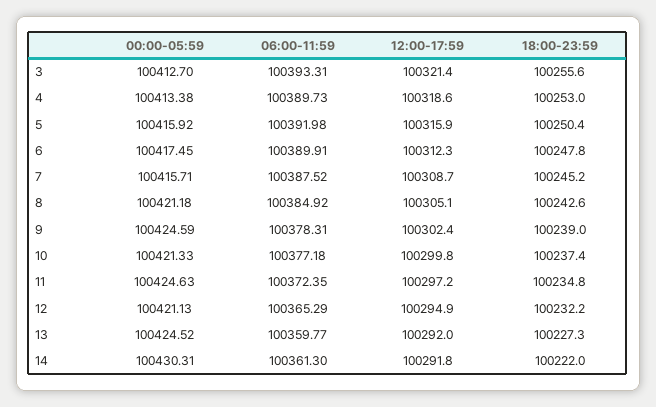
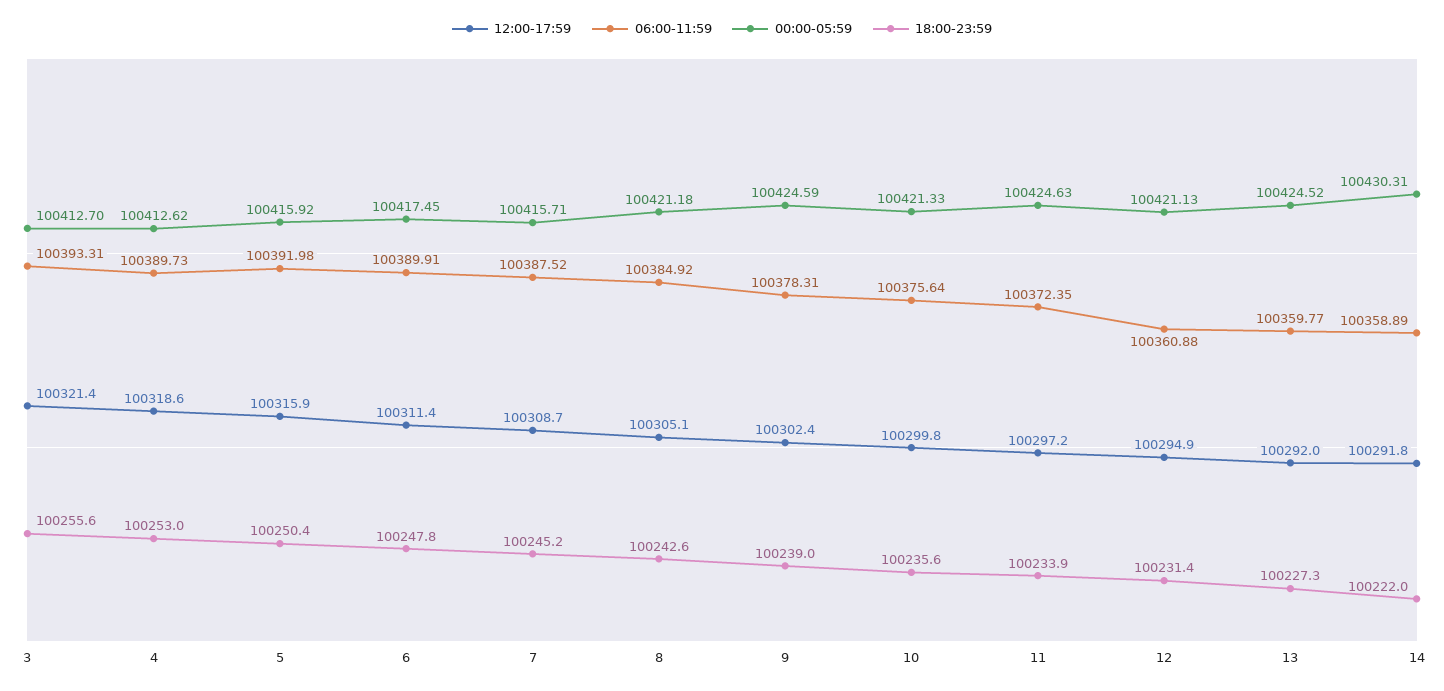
00:00-05:59, 4: 100413.38 -> 100412.62
12:00-17:59, 6: 100312.3 -> 100311.4
06:00-11:59, 10: 100377.18 -> 100375.64
18:00-23:59, 10: 100237.4 -> 100235.6
18:00-23:59, 11: 100234.8 -> 100233.9
06:00-11:59, 12: 100365.29 -> 100360.88
18:00-23:59, 12: 100232.2 -> 100231.4
06:00-11:59, 14: 100361.3 -> 100358.89

